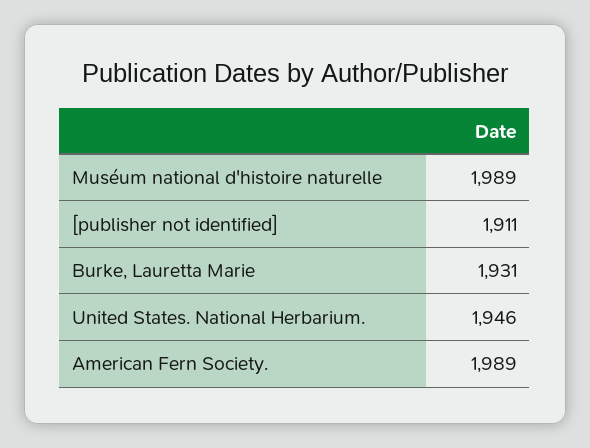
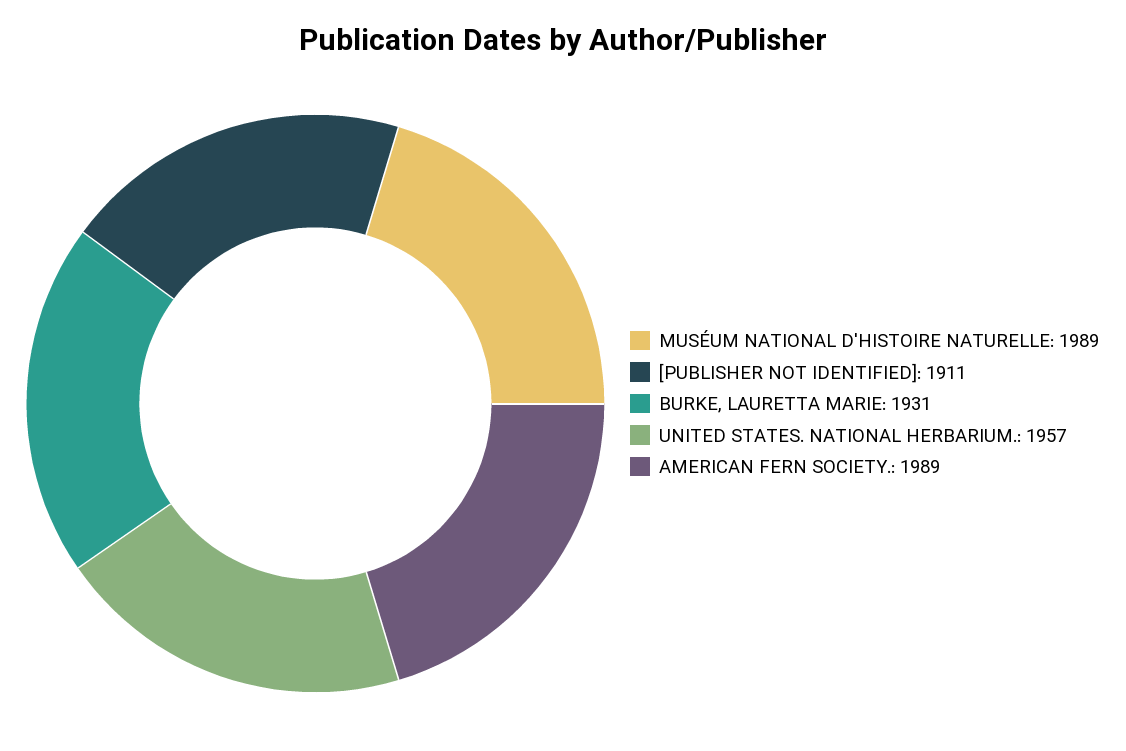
United States. National Herbarium.: 1946 -> 1957

